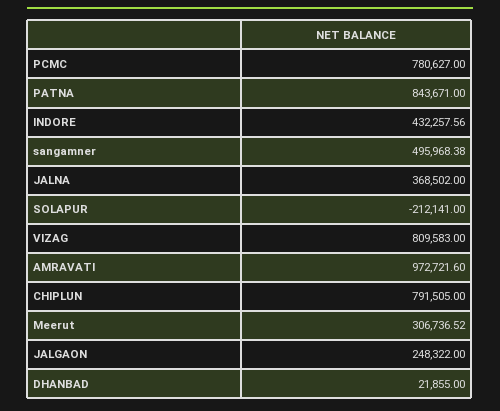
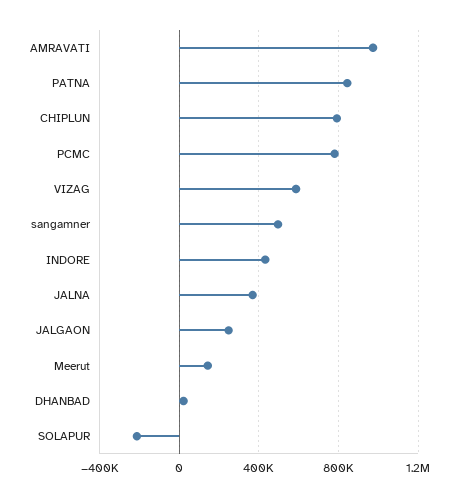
VIZAG: 809583 -> 600000
Meerut: 306736.52 -> 150000

